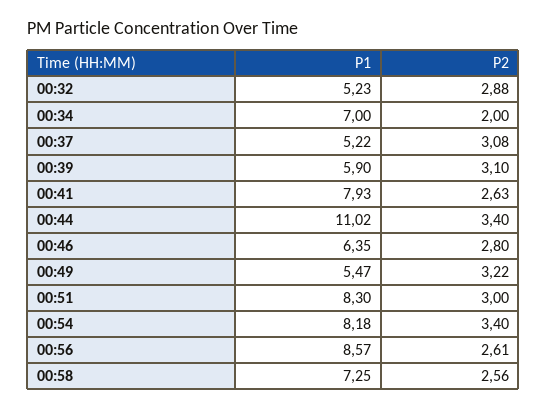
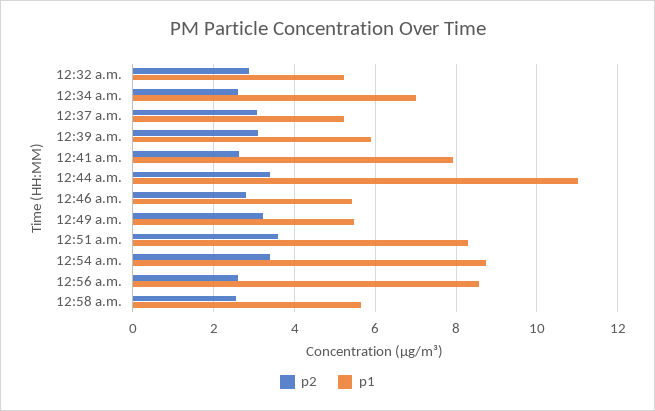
P2, 00:34: 2 -> 2.6
P1, 00:46: 6.35 -> 5.4
P2, 00:51: 3 -> 3.6
P1, 00:54: 8.18 -> 8.8
P1, 00:58: 7.25 -> 5.6

